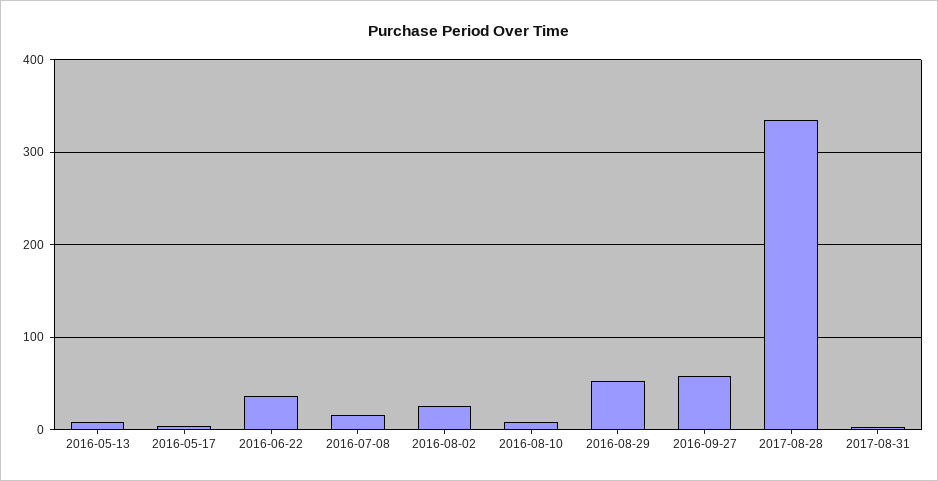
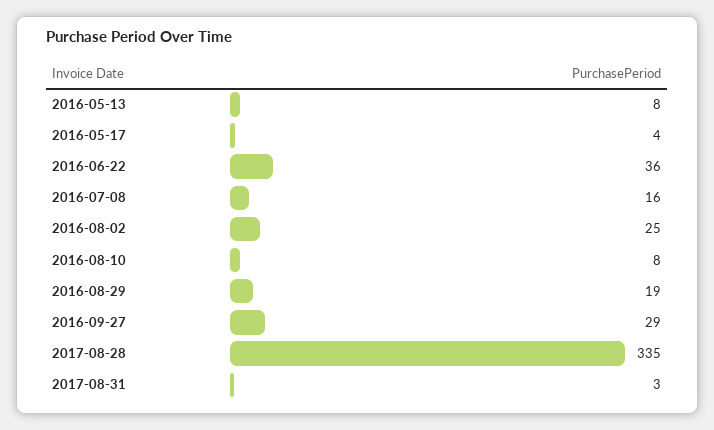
2016-08-29: 50 -> 19
2016-09-27: 60 -> 29

